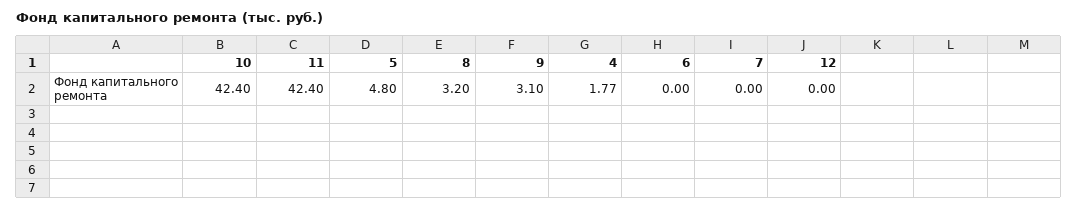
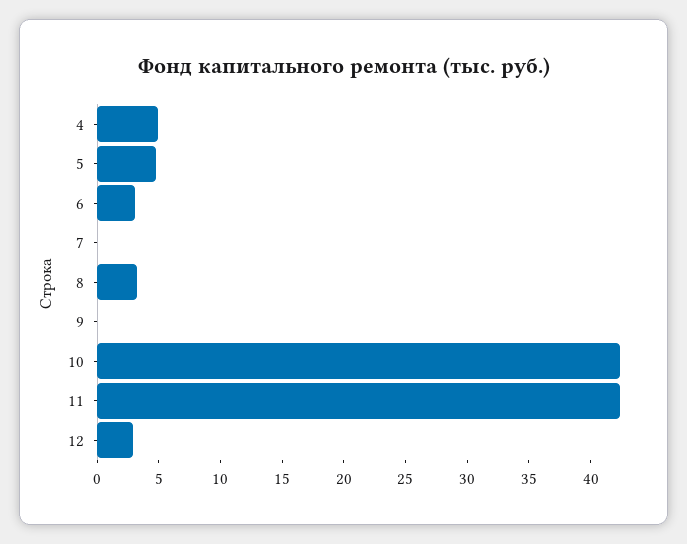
9: 3.1 -> 0
4: 1.77 -> 5
6: 0 -> 3
12: 0 -> 3

